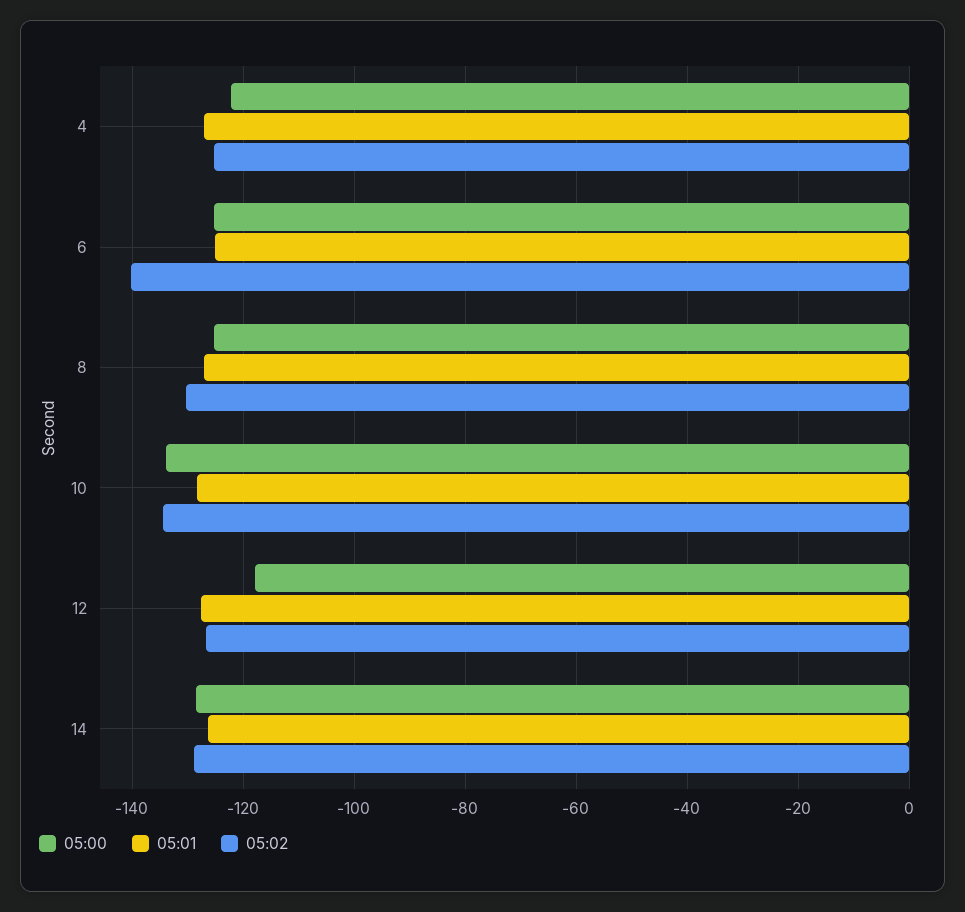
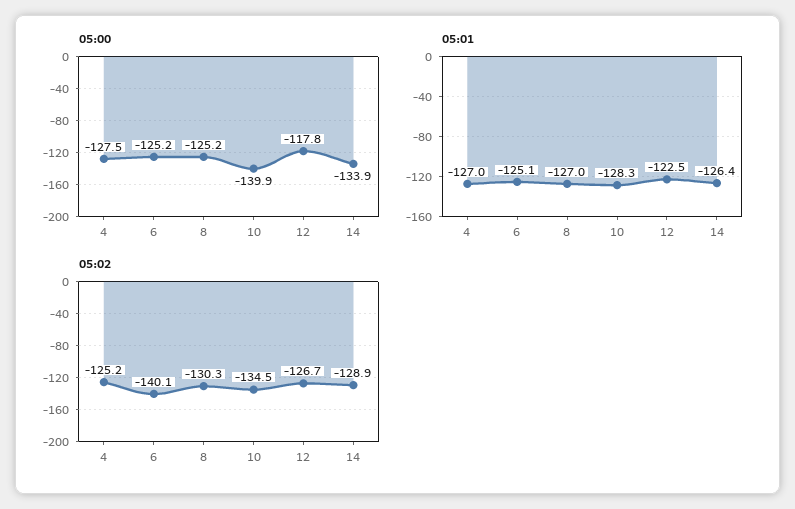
05:00, 4: -122 -> -127.5
05:00, 10: -134 -> -139.9
05:01, 12: -128 -> -122.5
05:00, 14: -128 -> -133.9

